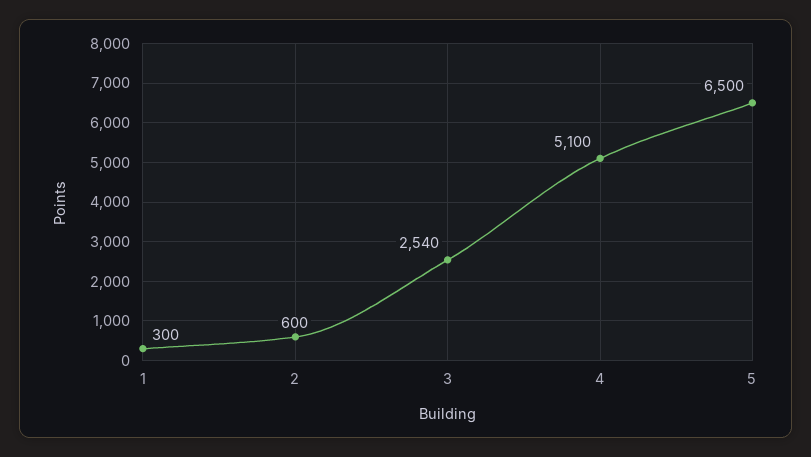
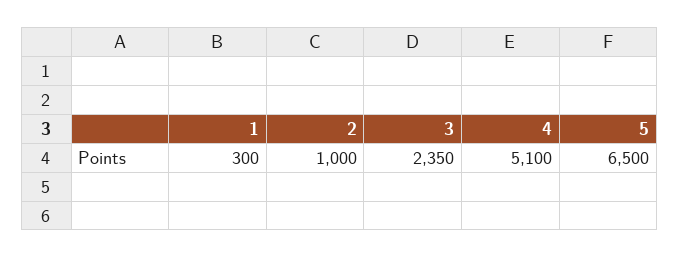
2: 600 -> 1000
3: 2540 -> 2350

